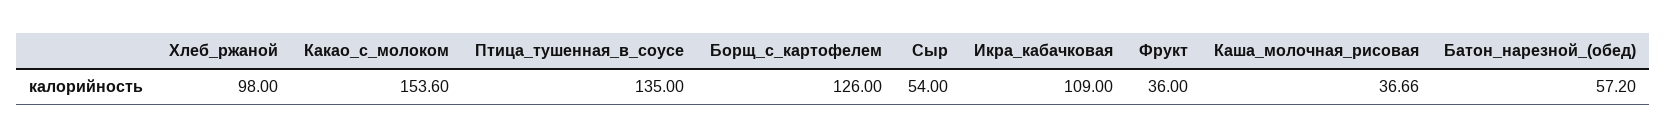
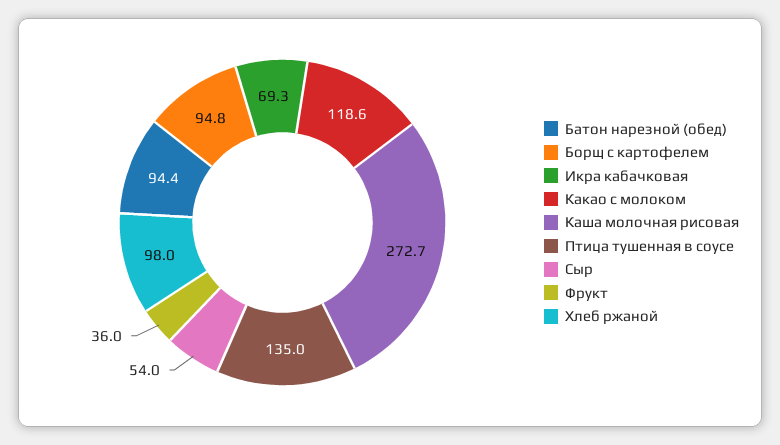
Какао_с_молоком: 153.6 -> 118.6
Борщ_с_картофелем: 126 -> 94.8
Икра_кабачковая: 109 -> 69.3
Каша_молочная_рисовая: 36.66 -> 272.7
Батон_нарезной_(обед): 57.2 -> 94.4

